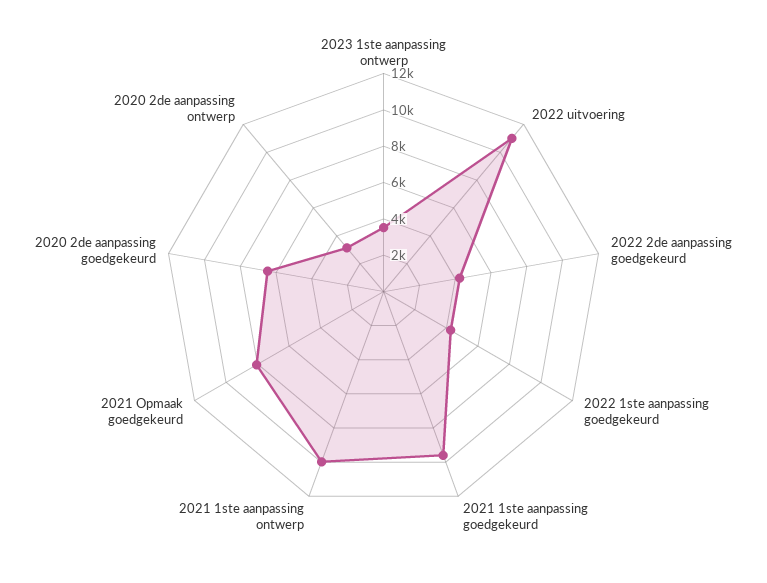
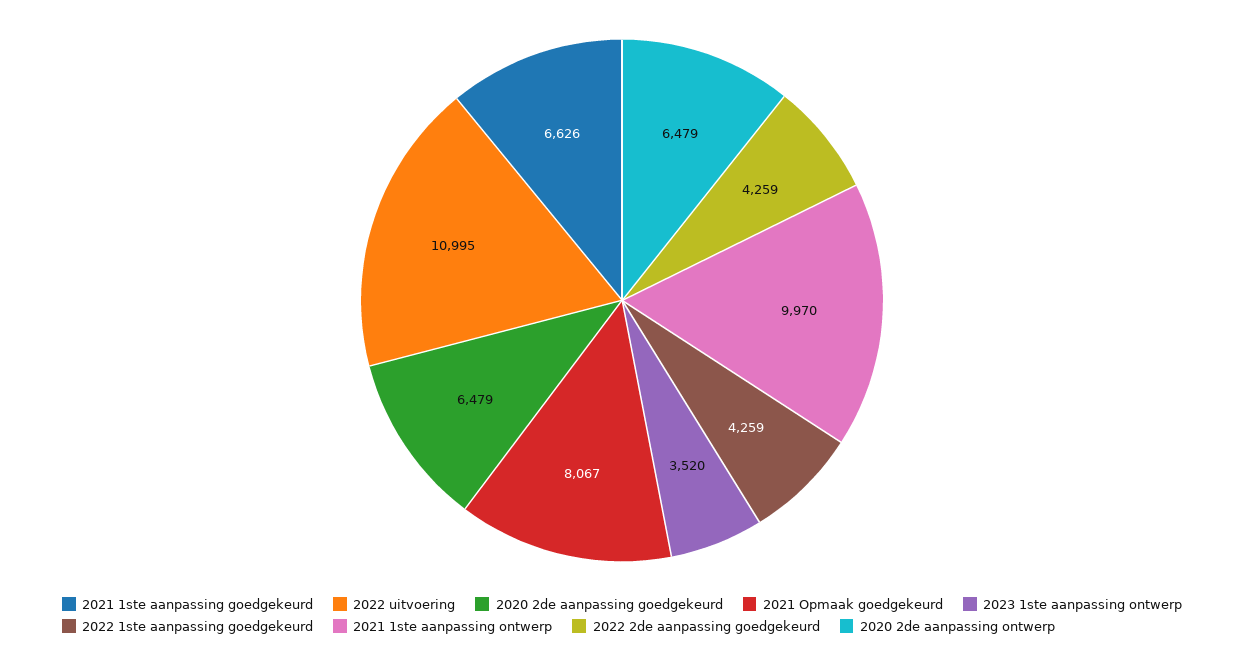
2021 1ste aanpassing goedgekeurd: 9500 -> 6626
2020 2de aanpassing ontwerp: 3000 -> 6479

